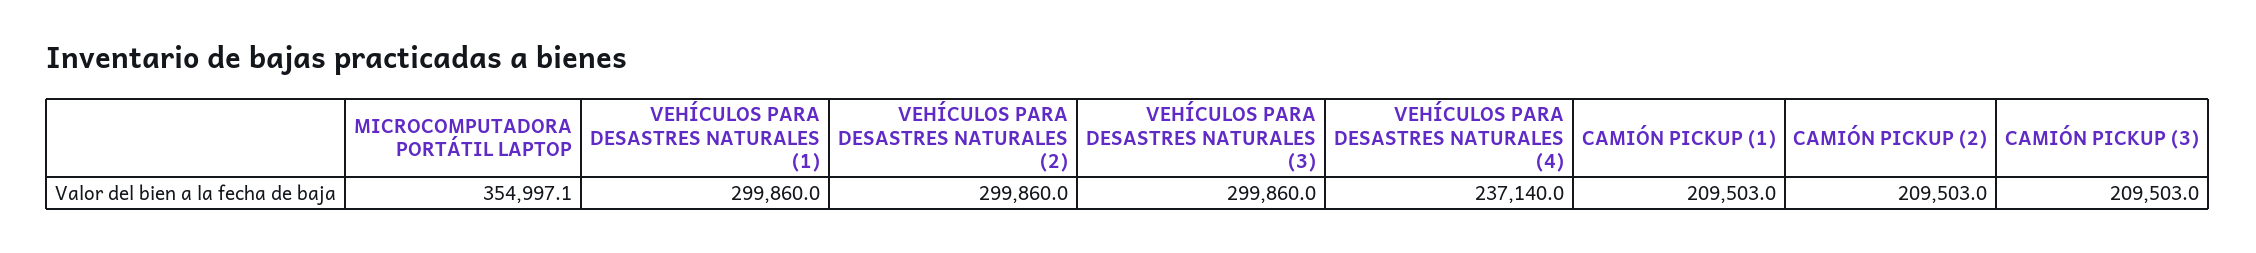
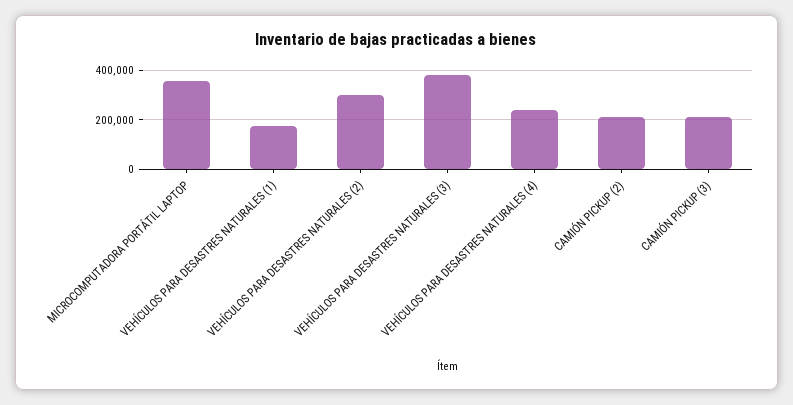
VEHÍCULOS PARA DESASTRES NATURALES (1): 299860 -> 175000
VEHÍCULOS PARA DESASTRES NATURALES (3): 299860 -> 375000
CAMIÓN PICKUP (1): 209503 -> none

